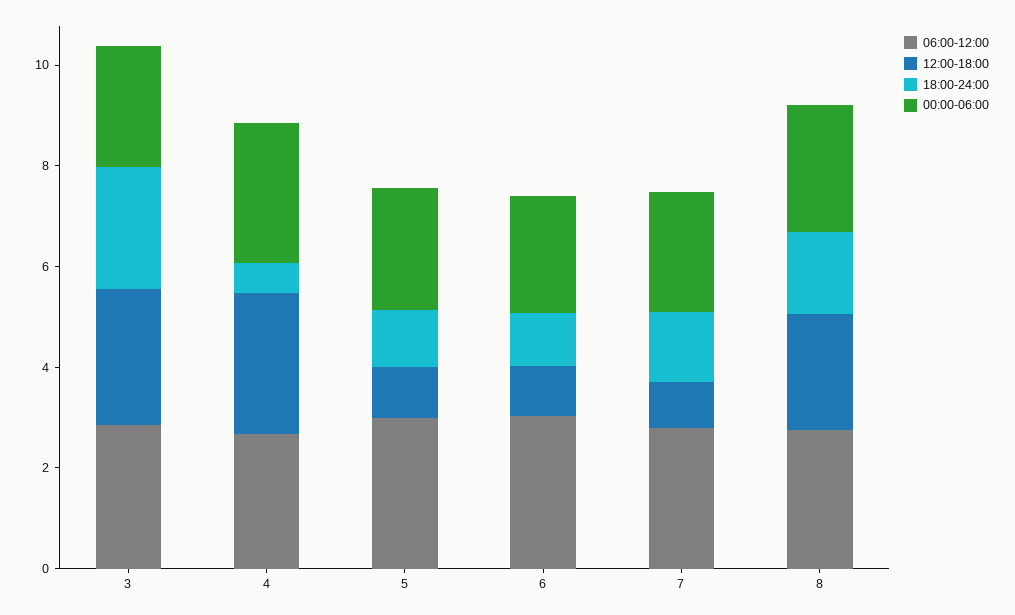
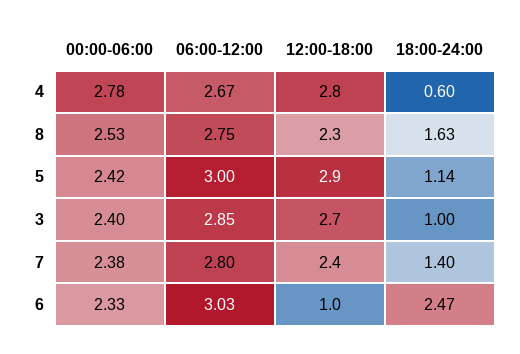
18:00-24:00, 3: 2.5 -> 1
12:00-18:00, 5: 1 -> 2.9
18:00-24:00, 6: 1 -> 2.47
12:00-18:00, 7: 1 -> 2.4

